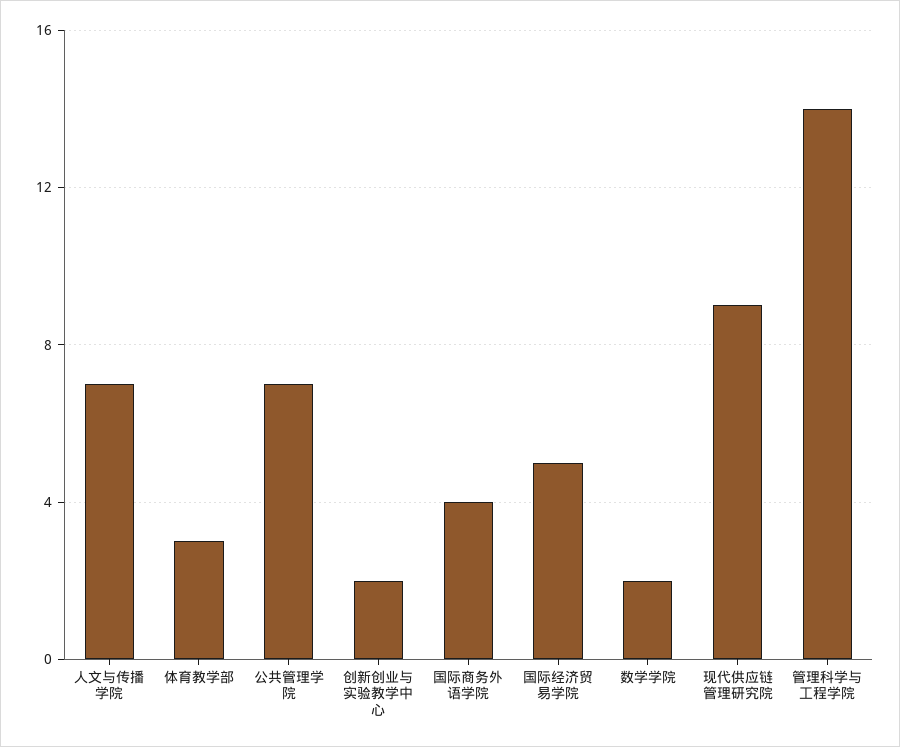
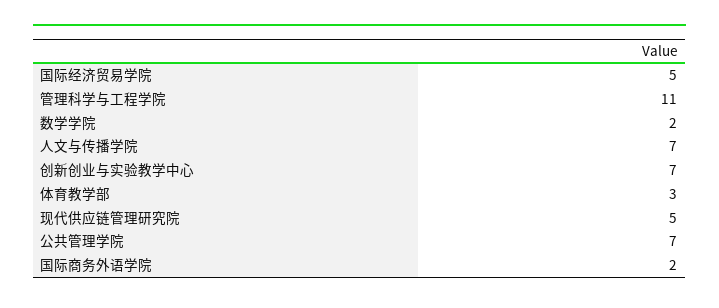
创新创业与实验教学中心: 2 -> 7
国际商务外语学院: 4 -> 2
现代供应链管理研究院: 9 -> 5
管理科学与工程学院: 14 -> 11

